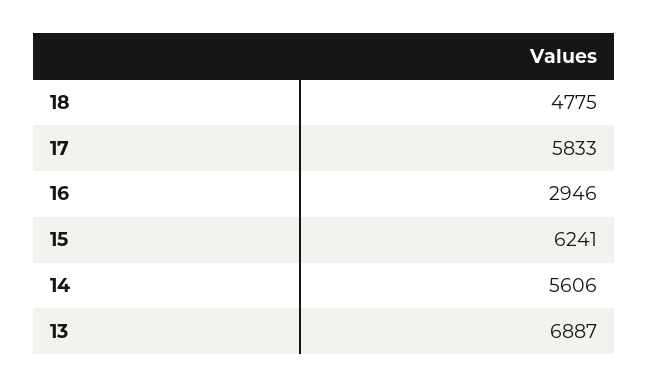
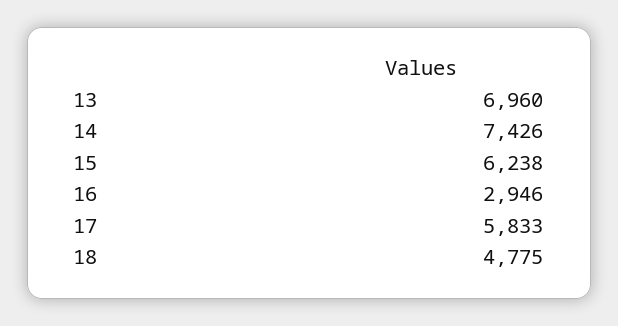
15: 6241 -> 6238
14: 5606 -> 7426
13: 6887 -> 6960

